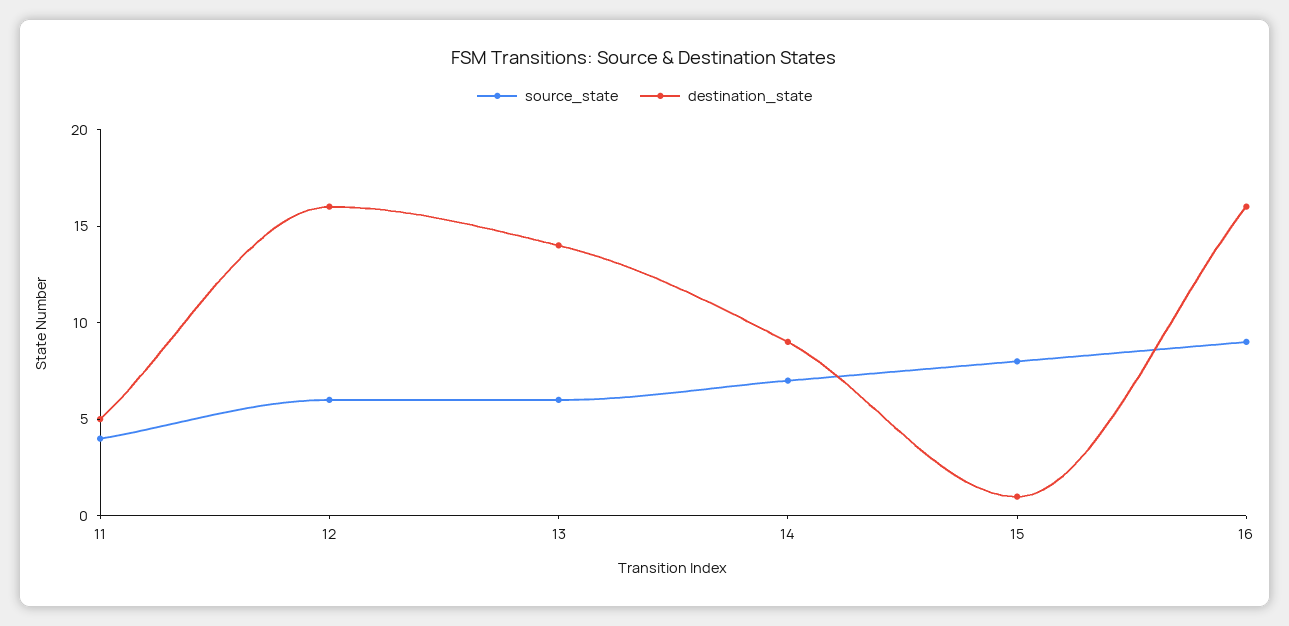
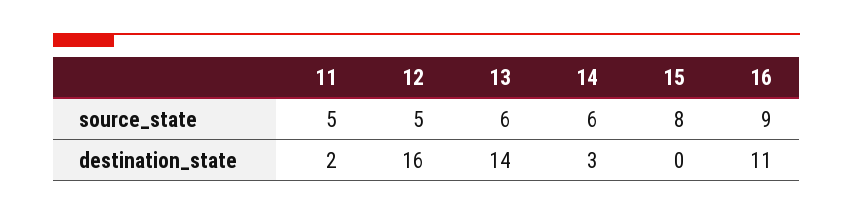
source_state, 11: 4 -> 5
destination_state, 11: 5 -> 2
source_state, 12: 6 -> 5
source_state, 14: 7 -> 6
destination_state, 14: 9 -> 3
destination_state, 15: 1 -> 0
destination_state, 16: 16 -> 11

